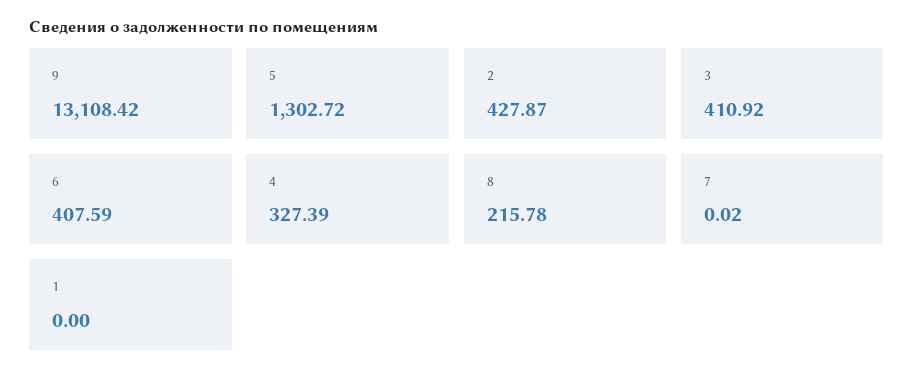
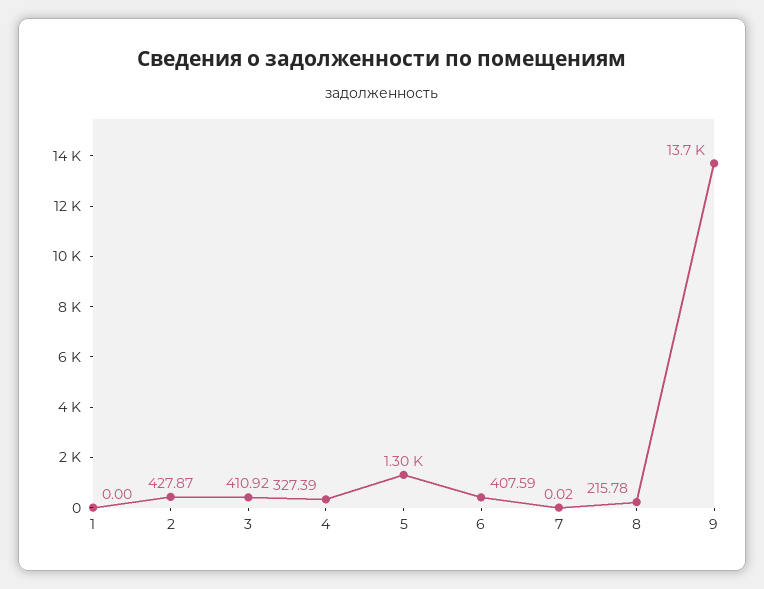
9: 13108.42 -> 13700

